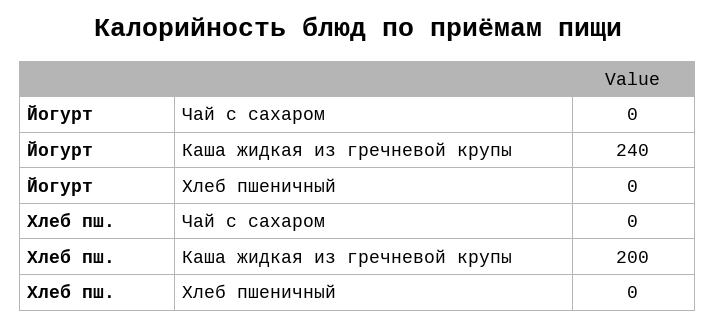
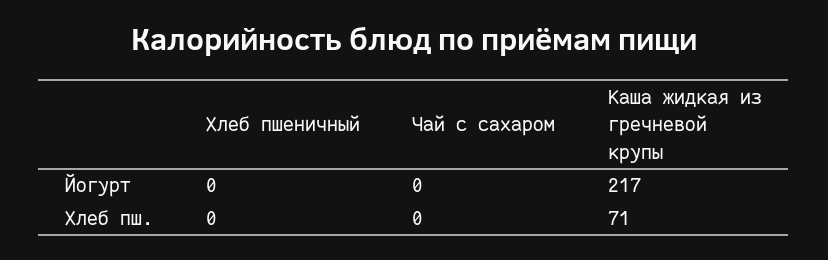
Йогурт, Каша жидкая из гречневой крупы: 240 -> 217
Хлеб пш., Каша жидкая из гречневой крупы: 200 -> 71

